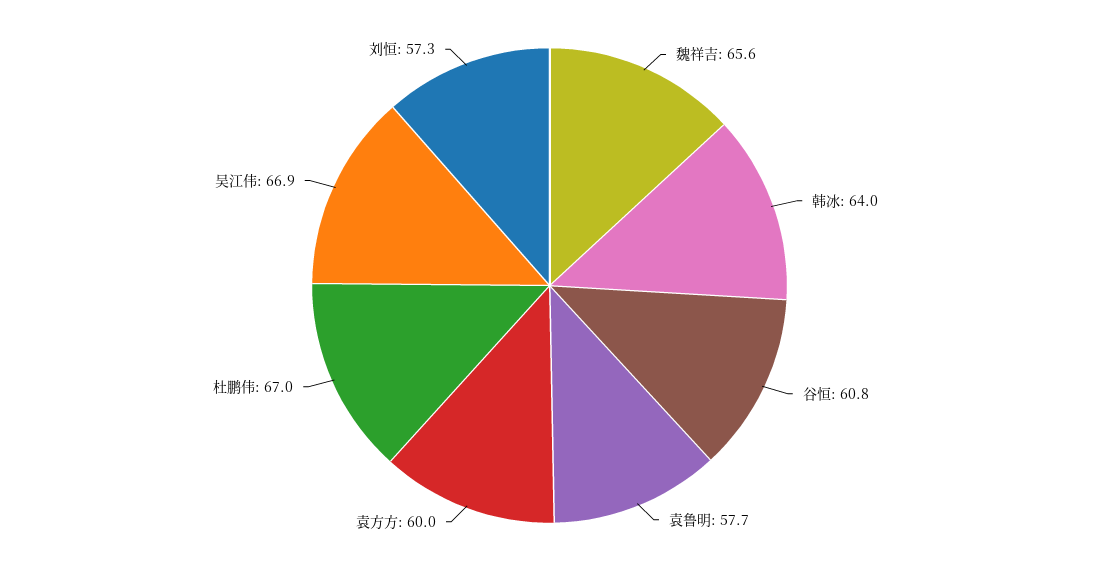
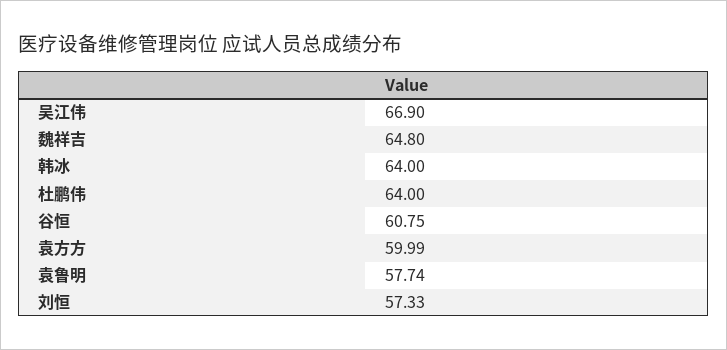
魏祥吉: 65.6 -> 64.8
杜鹏伟: 67 -> 64

